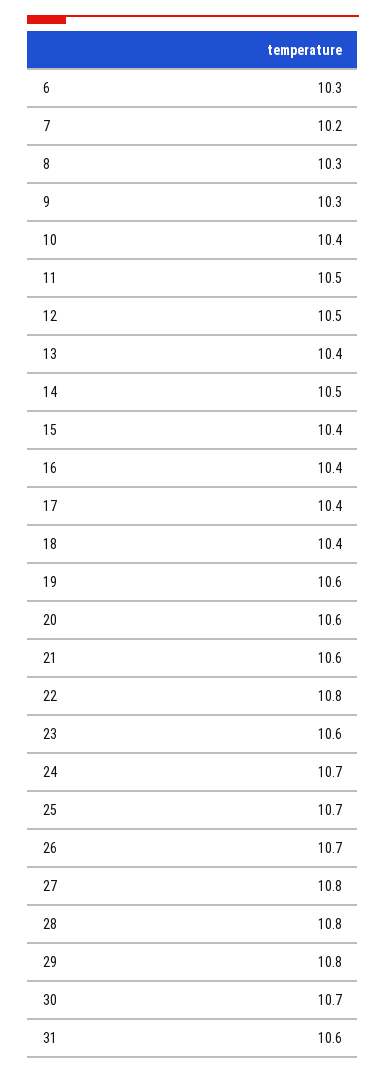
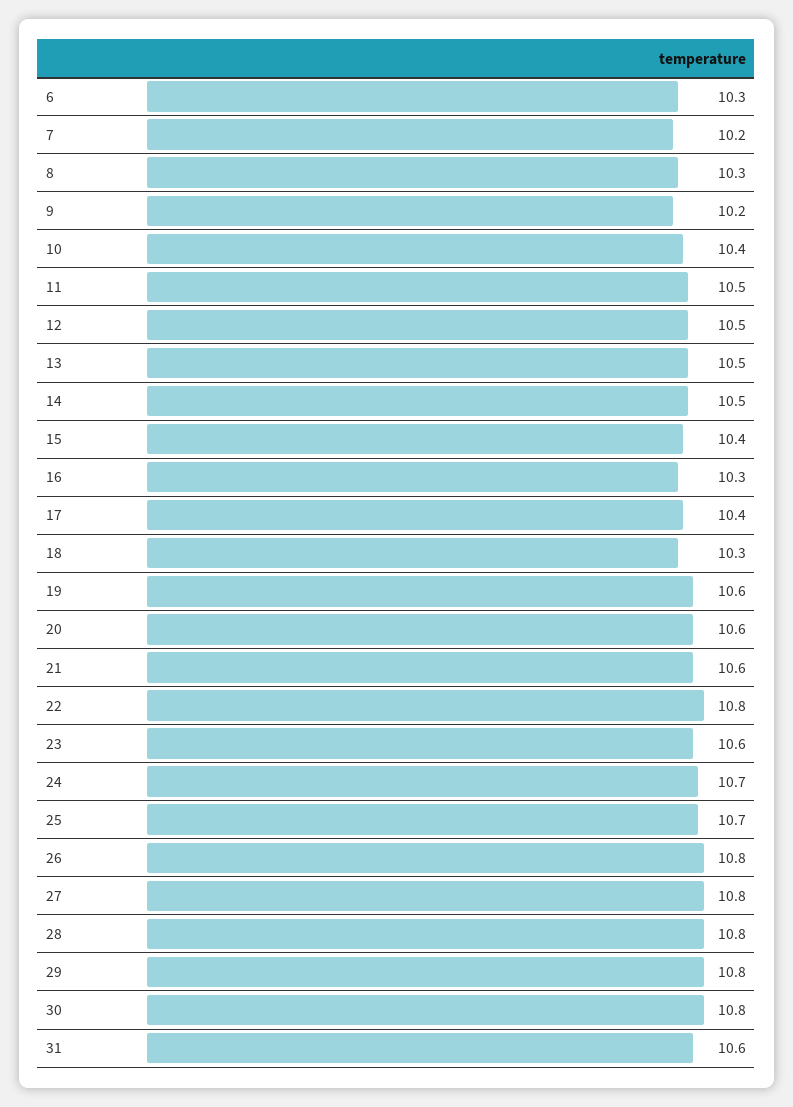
9: 10.3 -> 10.2
13: 10.4 -> 10.5
16: 10.4 -> 10.3
18: 10.4 -> 10.3
26: 10.7 -> 10.8
30: 10.7 -> 10.8

